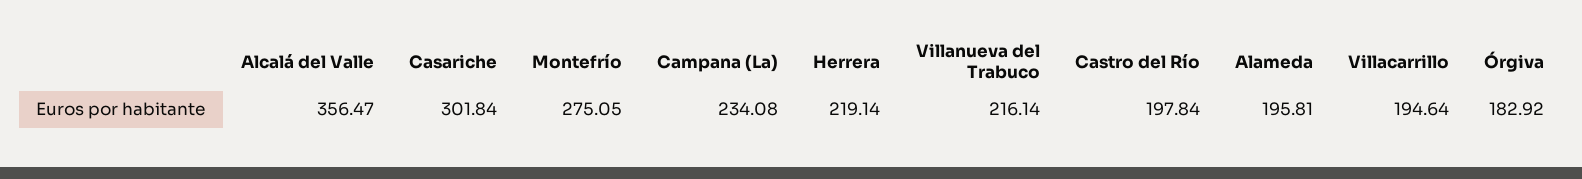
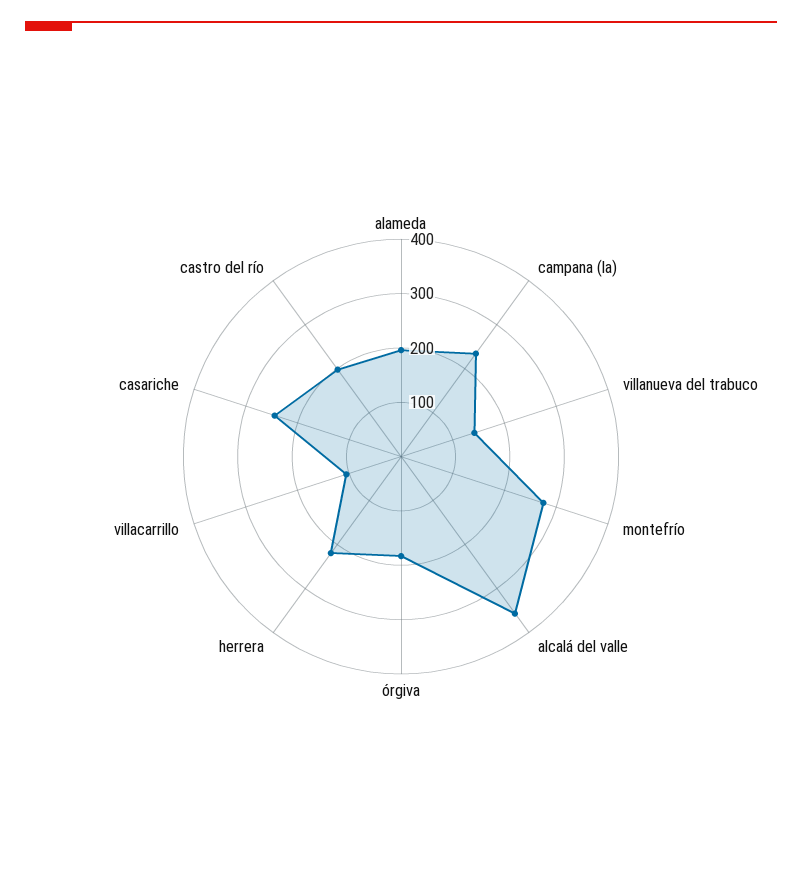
Casariche: 301.84 -> 240
Villanueva del Trabuco: 216.14 -> 140
Villacarrillo: 194.64 -> 100

